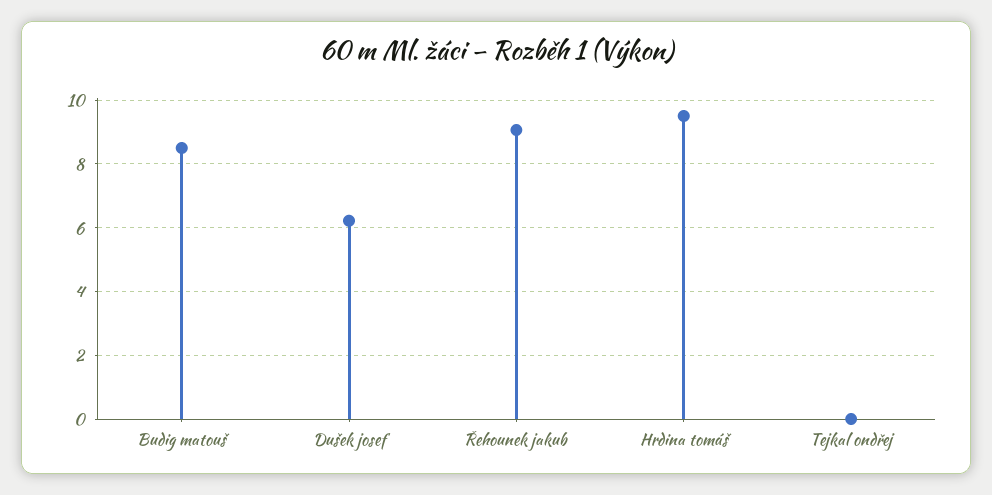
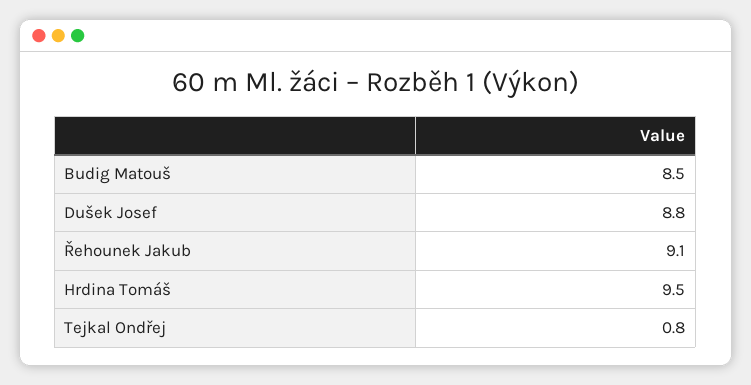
Dušek josef: 6.2 -> 8.8
Tejkal ondřej: 0 -> 0.8

